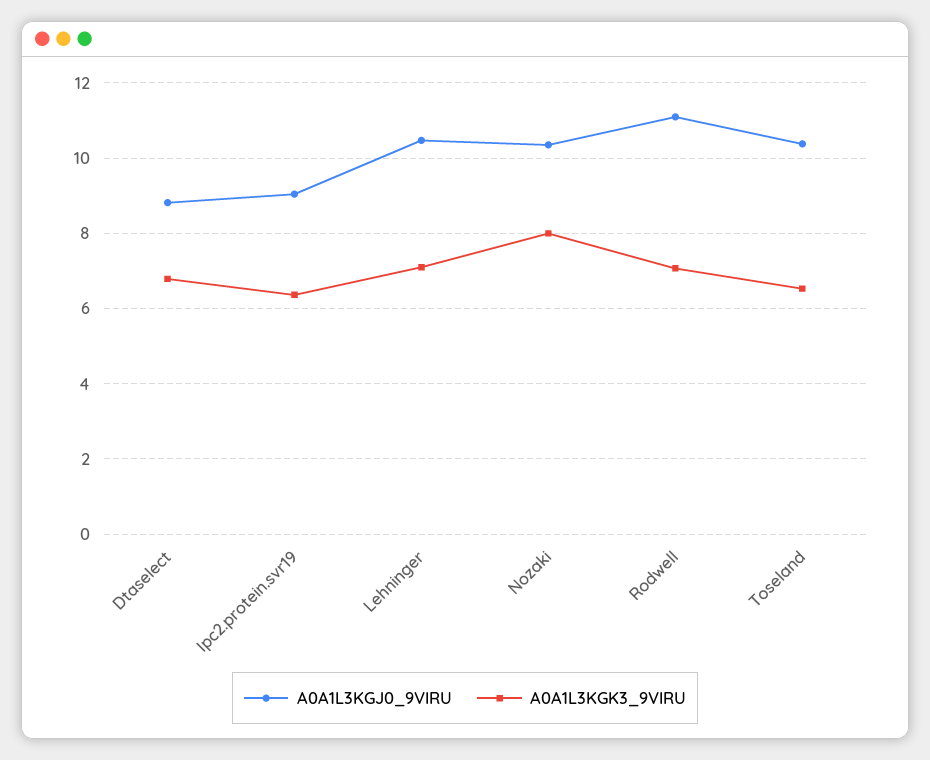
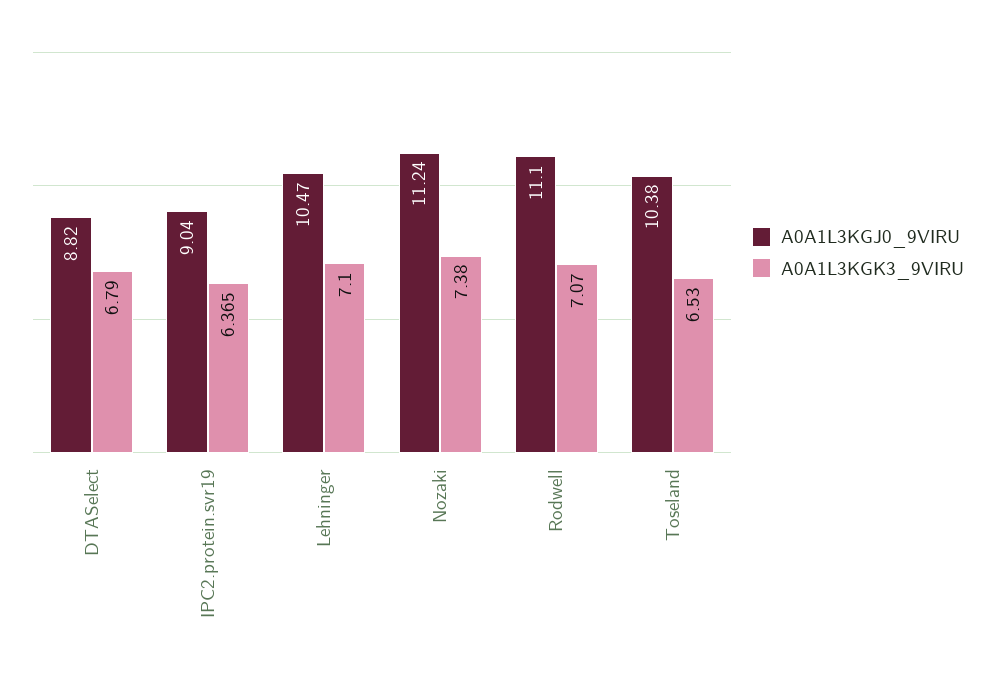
A0A1L3KGJ0_9VIRU, Nozaki: 10.4 -> 11.24
A0A1L3KGK3_9VIRU, Nozaki: 8 -> 7.38

